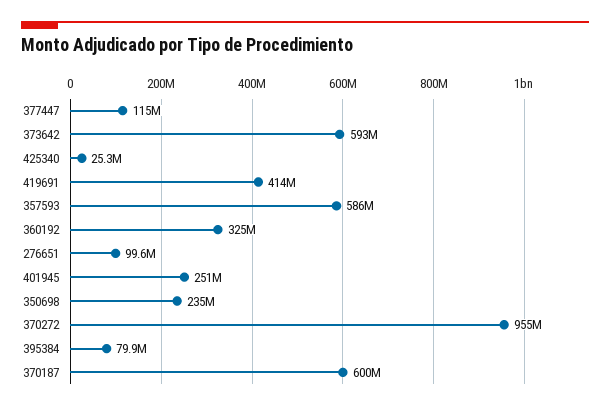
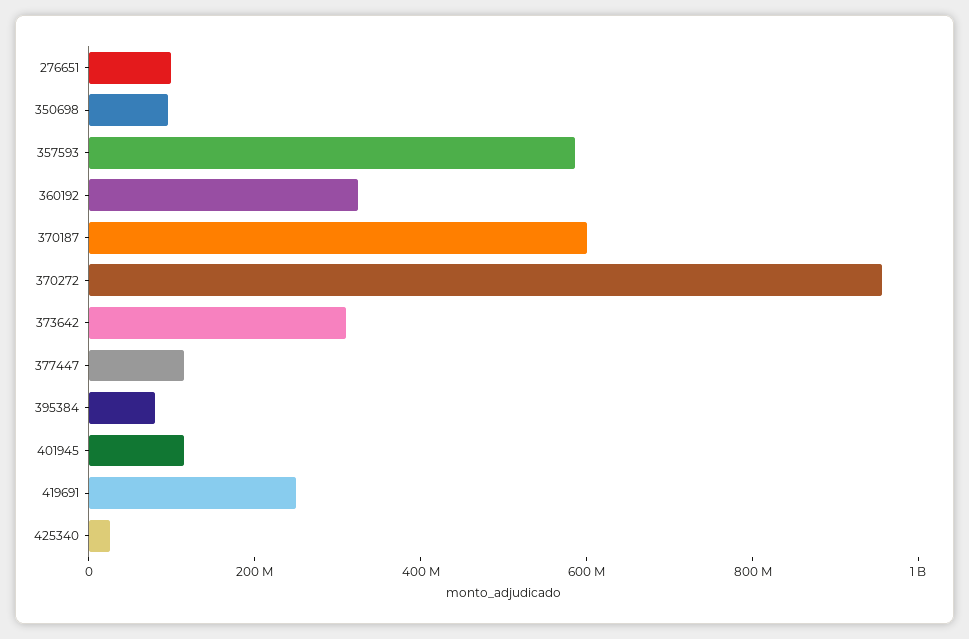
373642: 593000000 -> 300000000
419691: 414000000 -> 250000000
401945: 251000000 -> 100000000
350698: 235000000 -> 100000000

